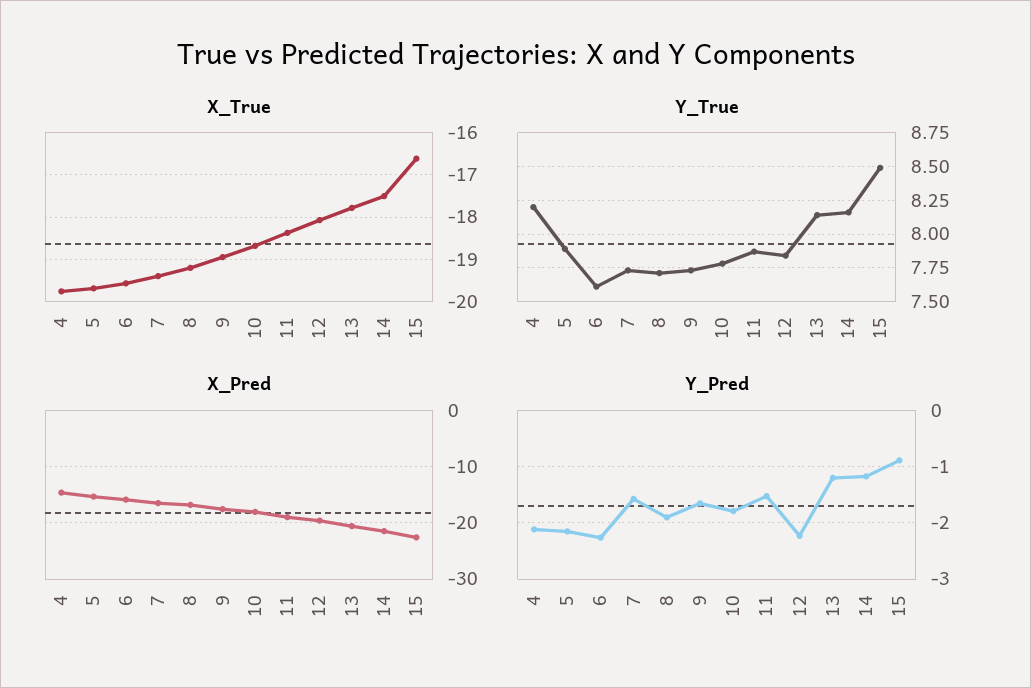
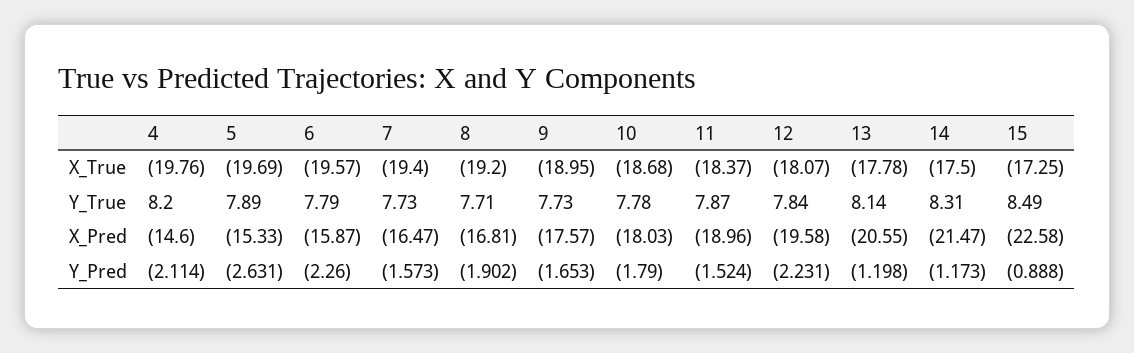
X_True, 15: -16.6 -> -17.25
Y_True, 6: 7.6 -> 7.79
Y_True, 14: 8.15 -> 8.31
Y_Pred, 5: -2.2 -> -2.631

